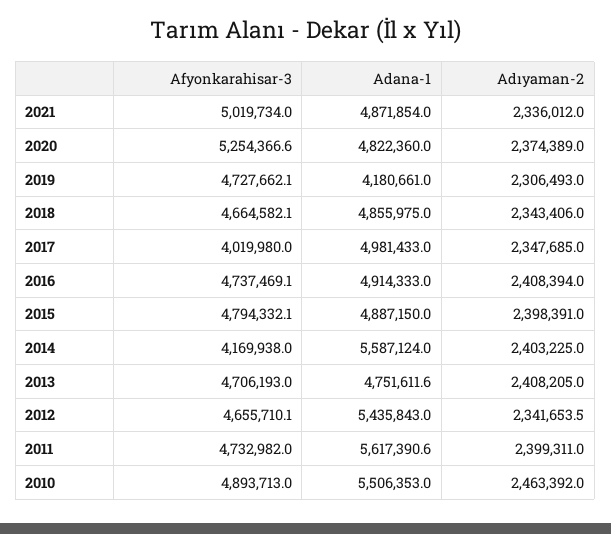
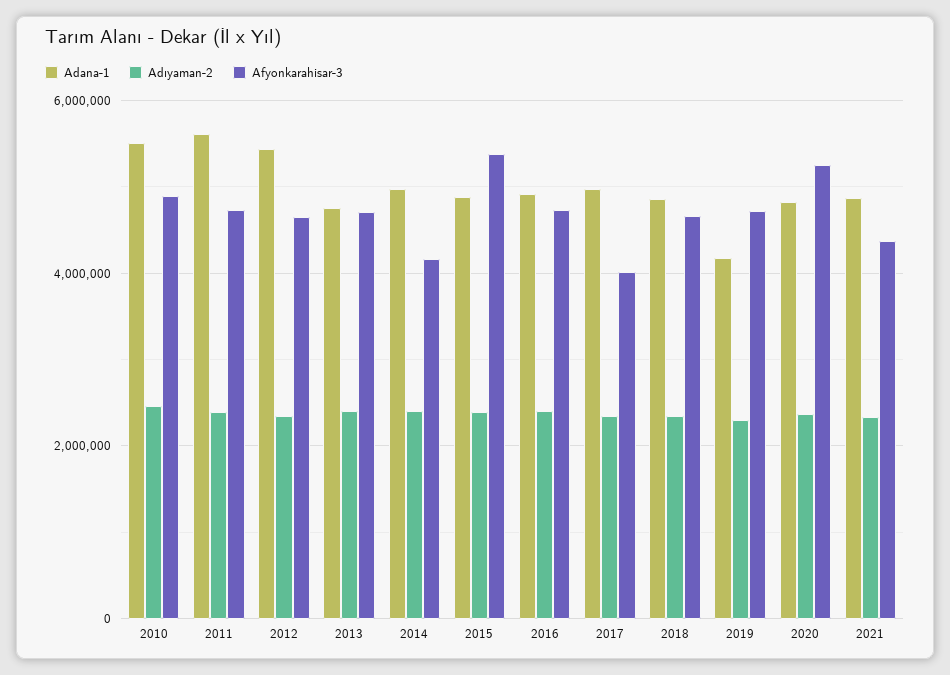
Afyonkarahisar-3, 2021: 5019734 -> 4400000
Afyonkarahisar-3, 2015: 4794332.1 -> 5400000
Adana-1, 2014: 5587124 -> 5000000

